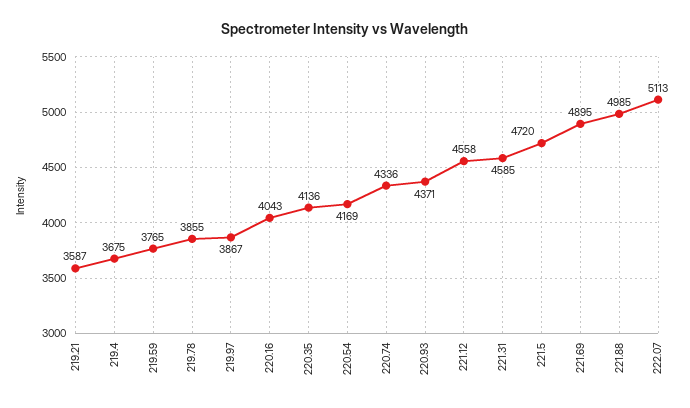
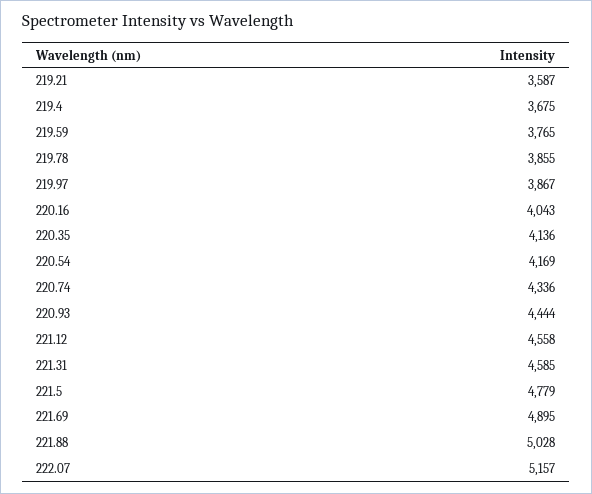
220.93: 4371 -> 4444
221.5: 4720 -> 4779
221.88: 4985 -> 5028
222.07: 5113 -> 5157

